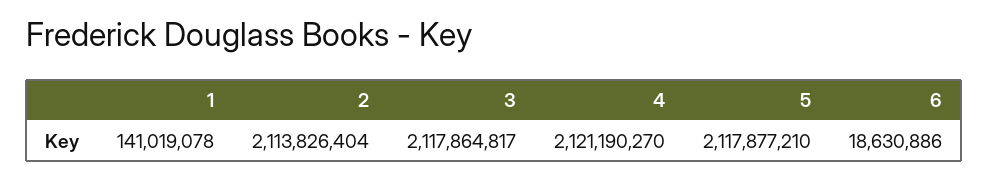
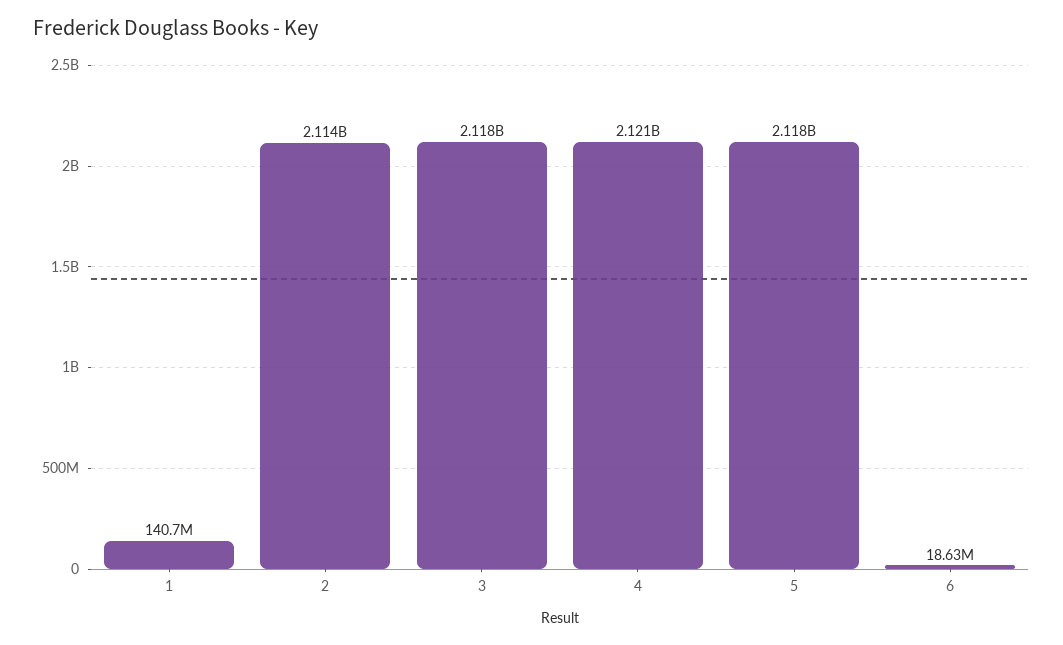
1: 141019078 -> 140700000

